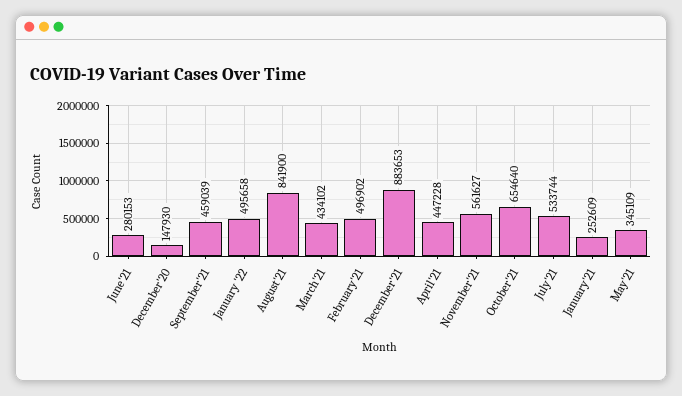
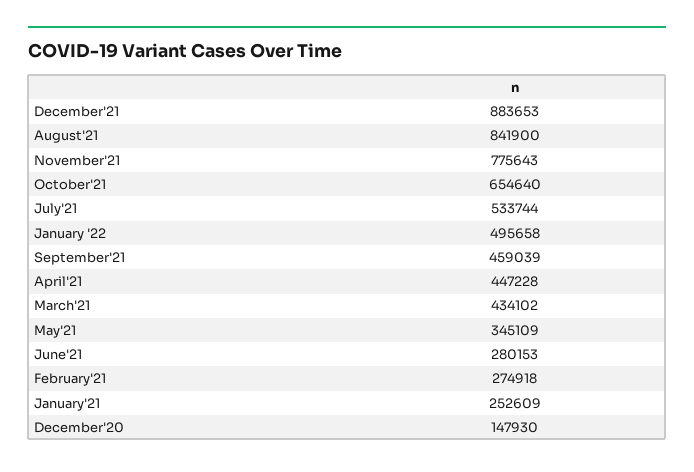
February'21: 496902 -> 274918
November'21: 561627 -> 775643

